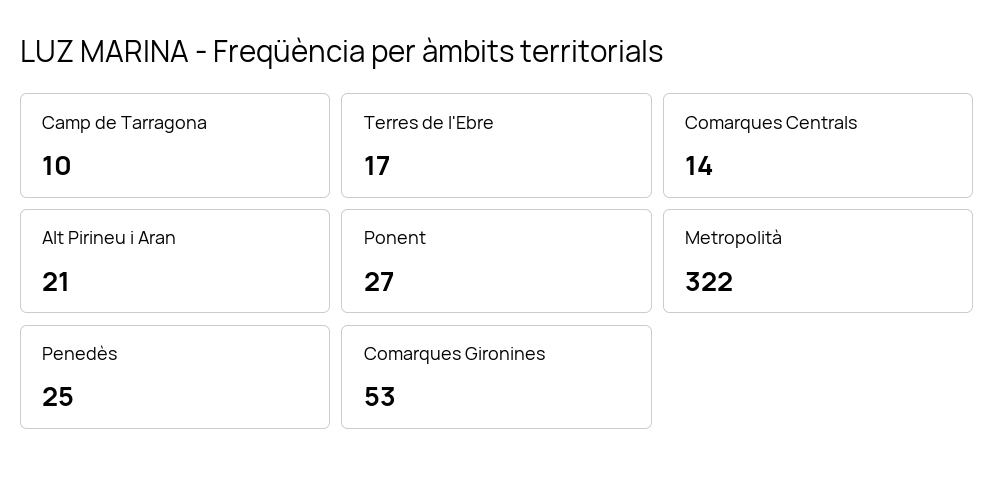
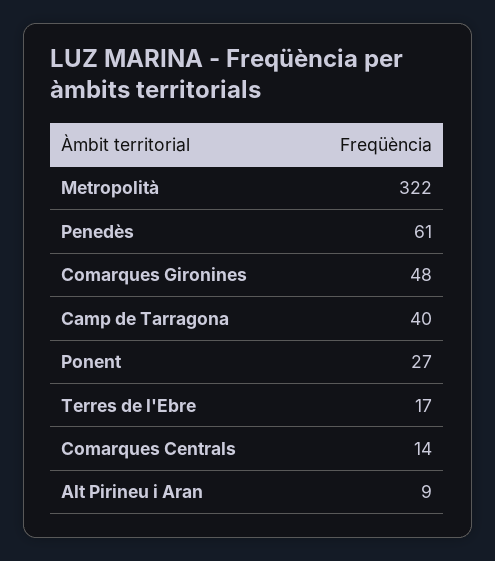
Camp de Tarragona: 10 -> 40
Alt Pirineu i Aran: 21 -> 9
Penedès: 25 -> 61
Comarques Gironines: 53 -> 48

